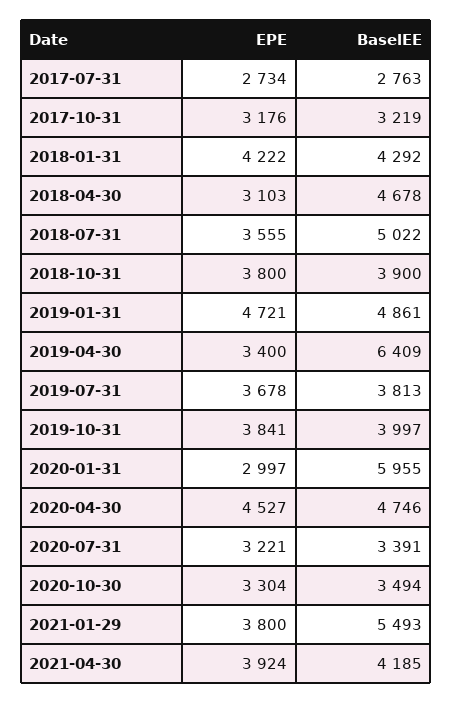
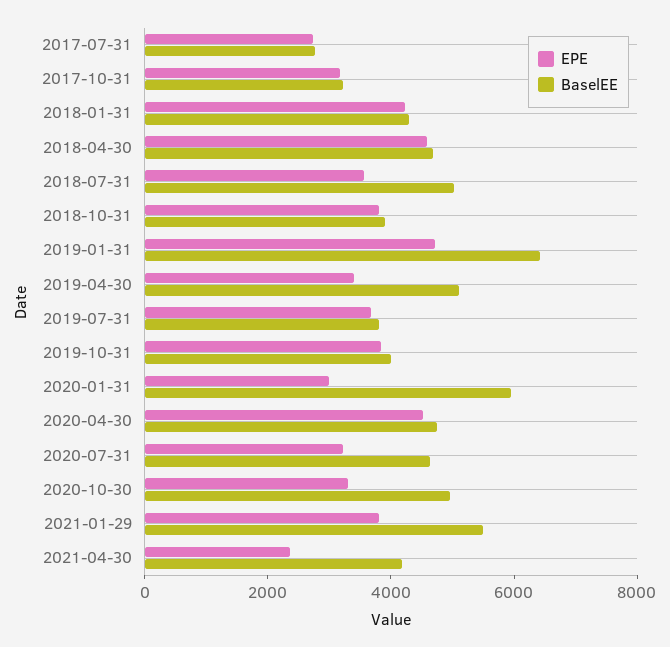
EPE, 2018-04-30: 3103 -> 4500
BaselEE, 2019-01-31: 4861 -> 6500
BaselEE, 2019-04-30: 6409 -> 5000
BaselEE, 2020-07-31: 3391 -> 4500
BaselEE, 2020-10-30: 3494 -> 5000
EPE, 2021-04-30: 3924 -> 2500

